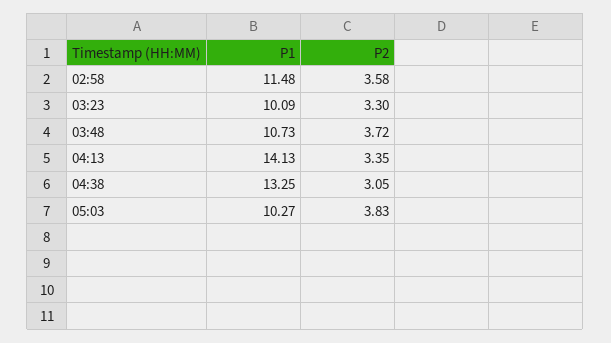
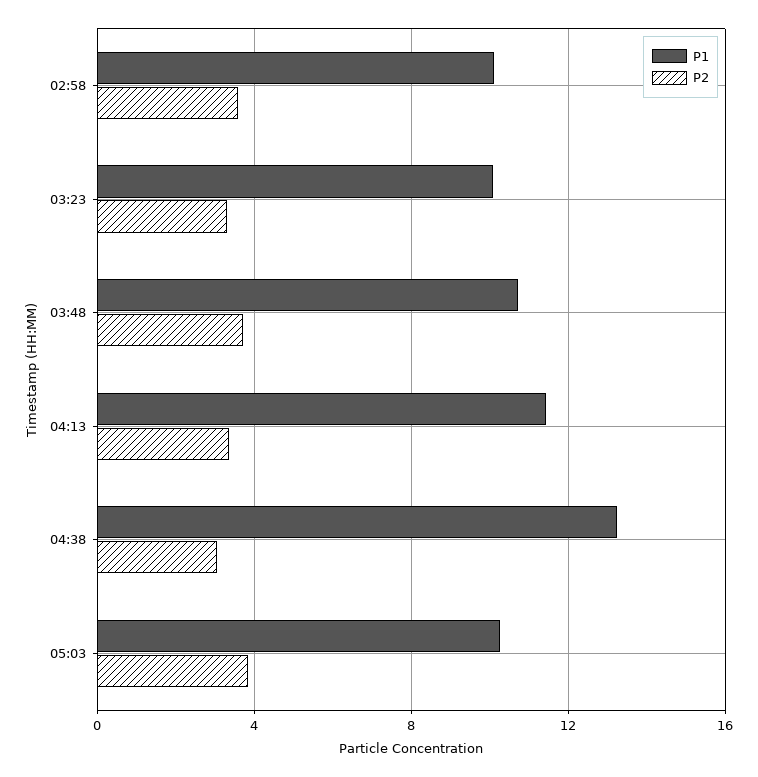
P1, 02:58: 11.48 -> 10
P1, 04:13: 14.13 -> 11.5

